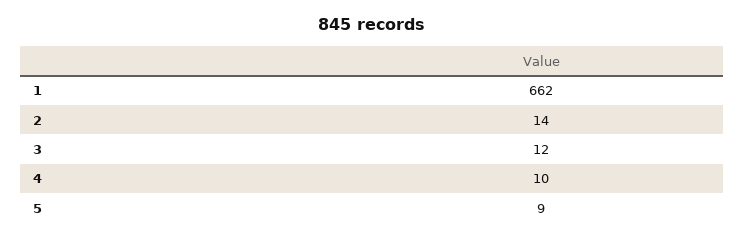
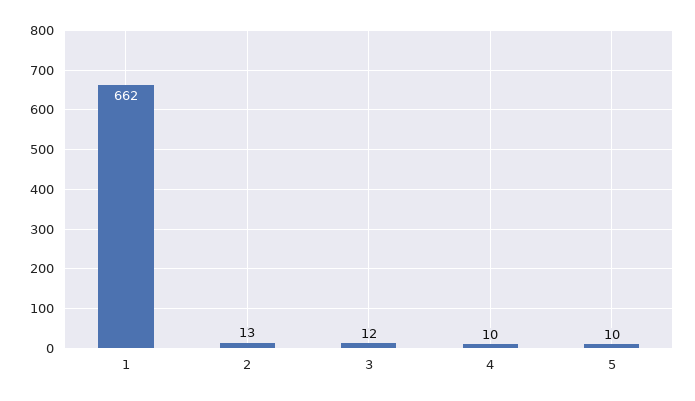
2: 14 -> 13
5: 9 -> 10

